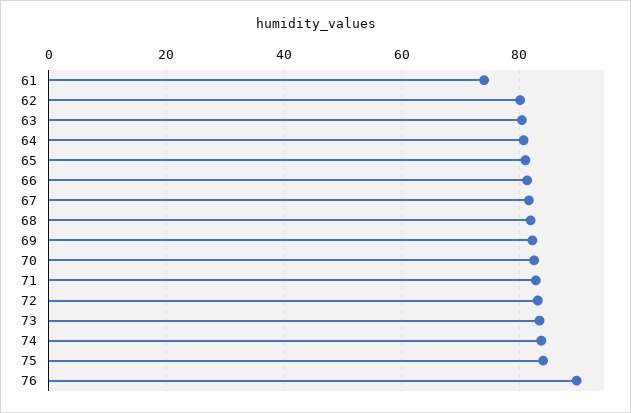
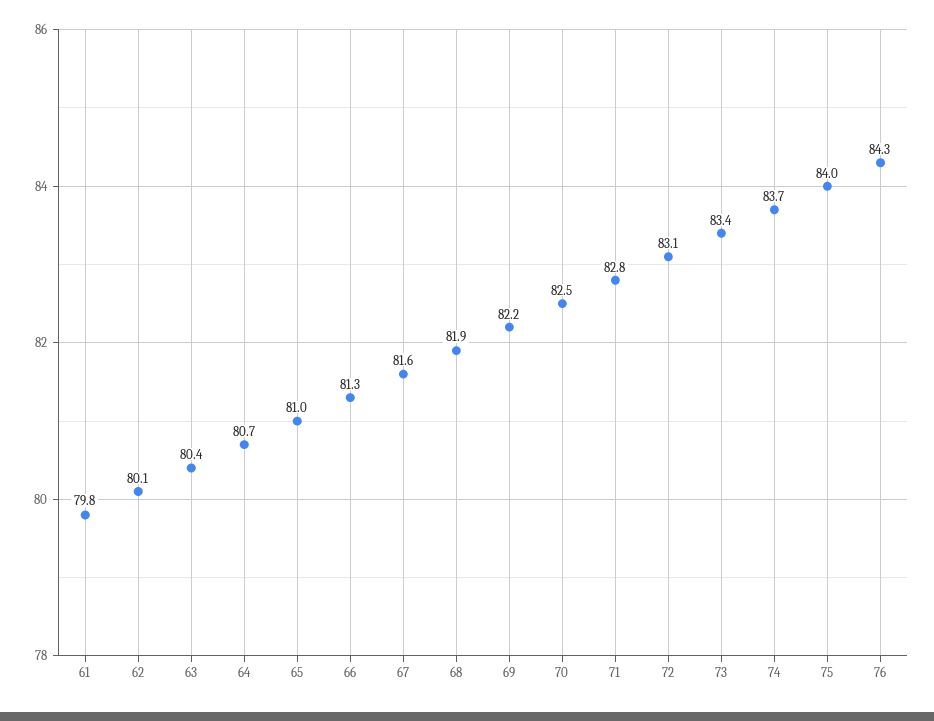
61: 74 -> 79.8
76: 90 -> 84.3

